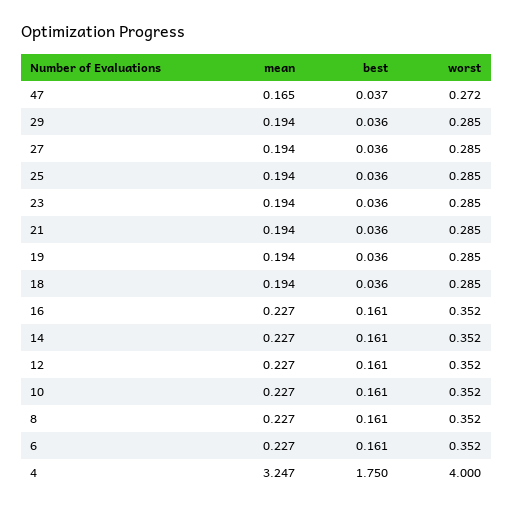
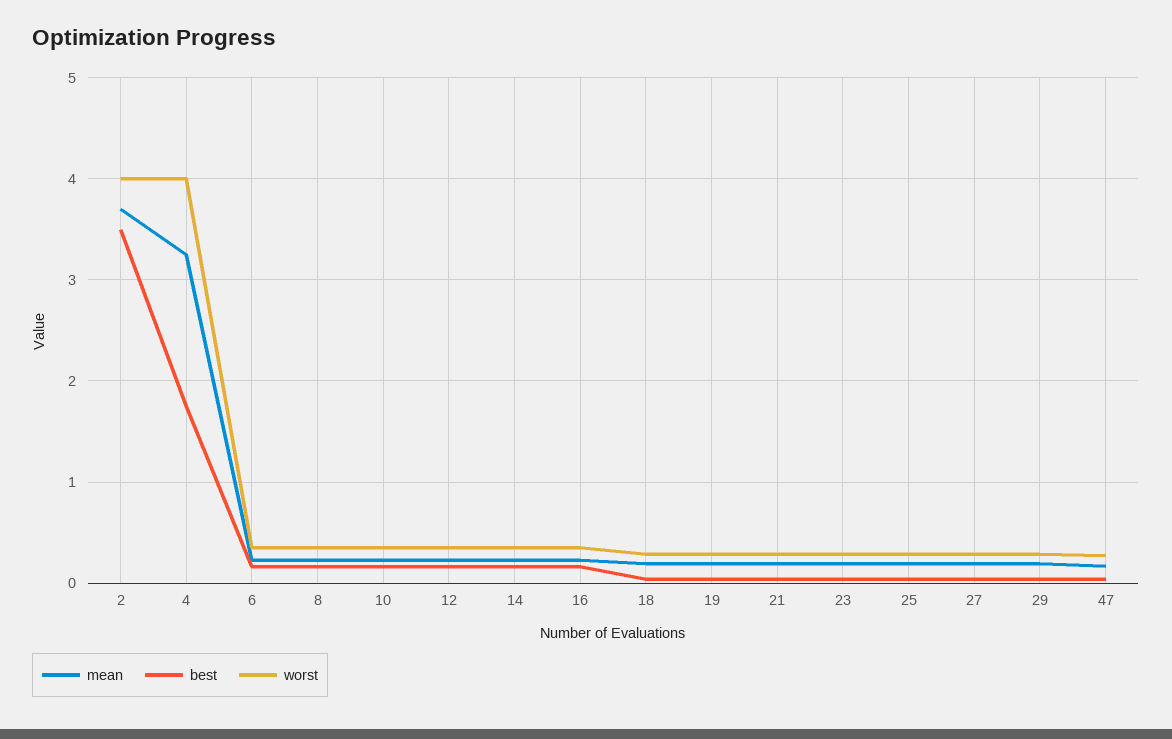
mean, 2: none -> 3.7
best, 2: none -> 3.5
worst, 2: none -> 4

